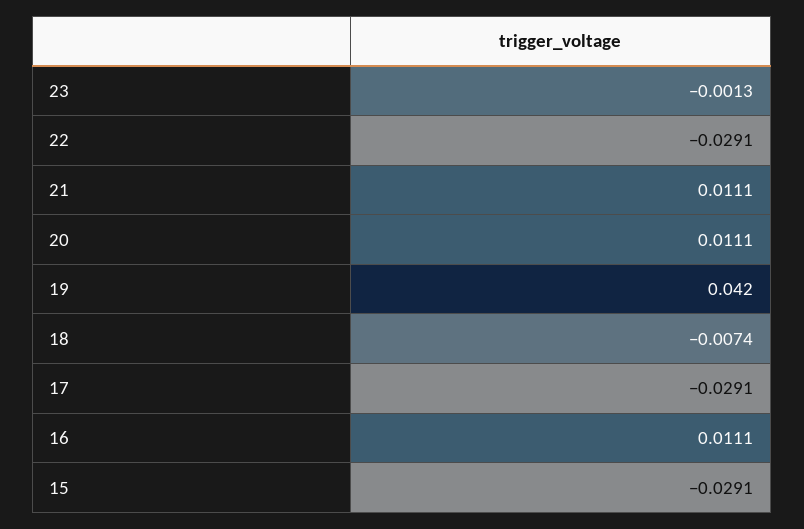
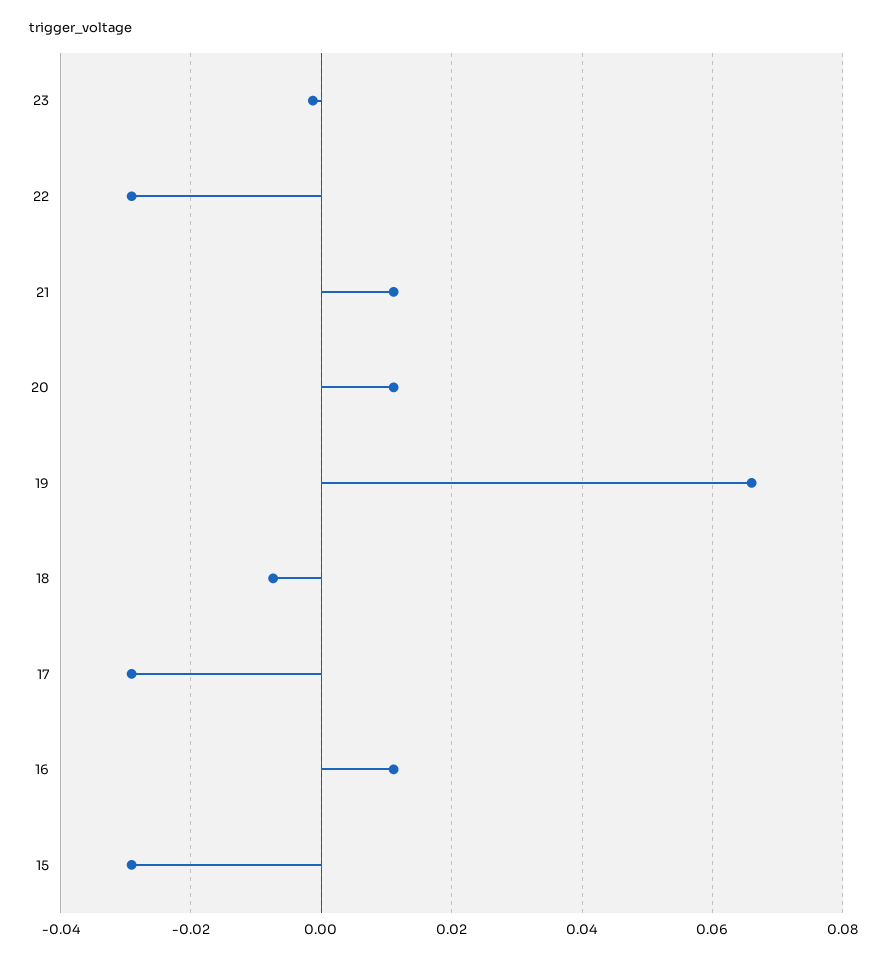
19: 0.042 -> 0.066

